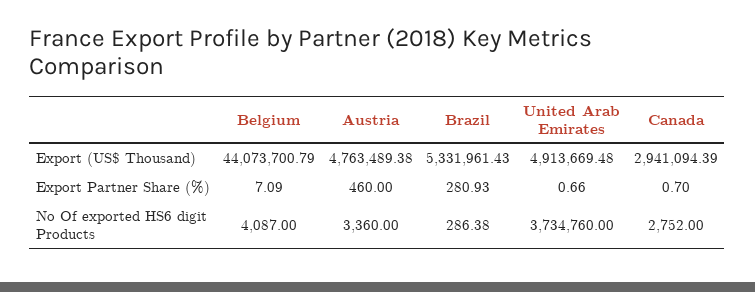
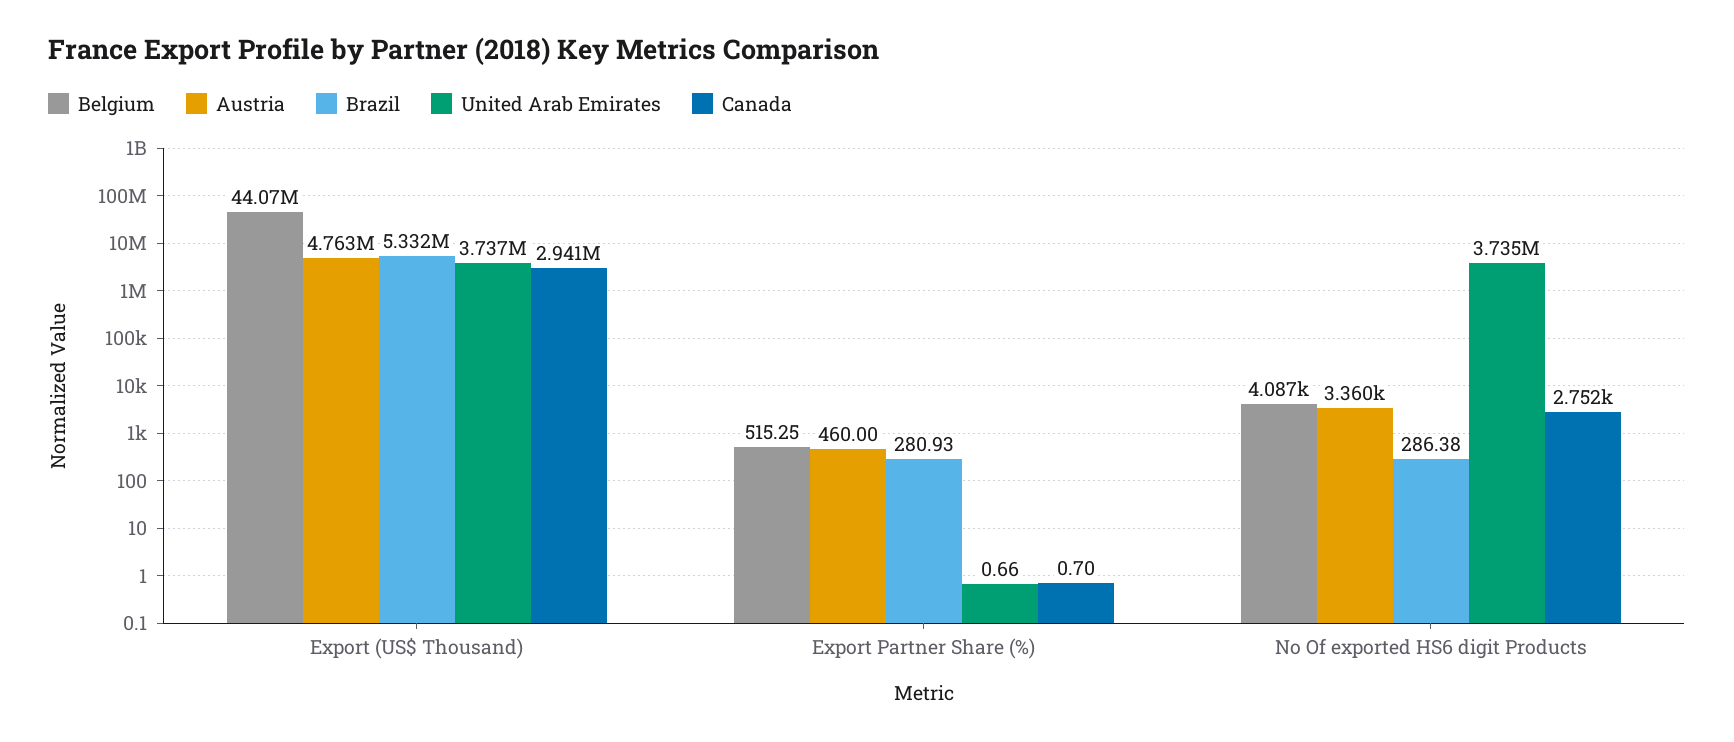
United Arab Emirates, Export (US$ Thousand): 4913669.48 -> 3737000
Belgium, Export Partner Share (%): 7.09 -> 515.25

